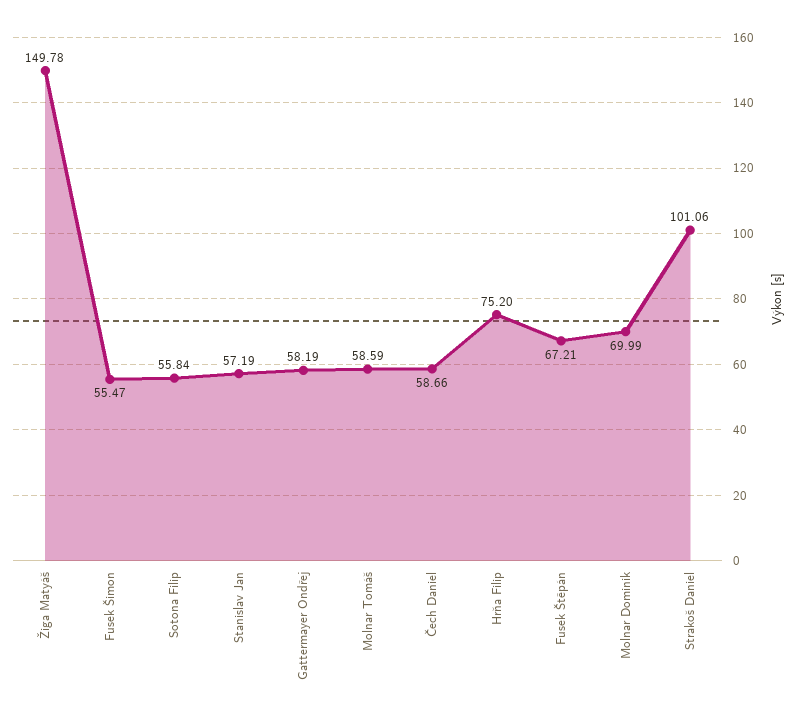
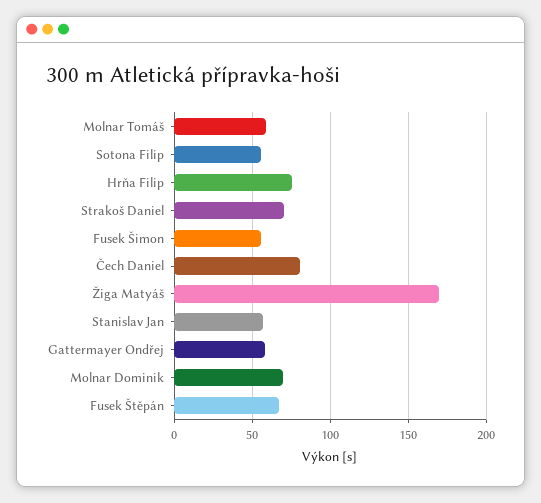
Žiga Matyáš: 149.78 -> 170
Čech Daniel: 58.66 -> 80
Strakoš Daniel: 101.06 -> 70

